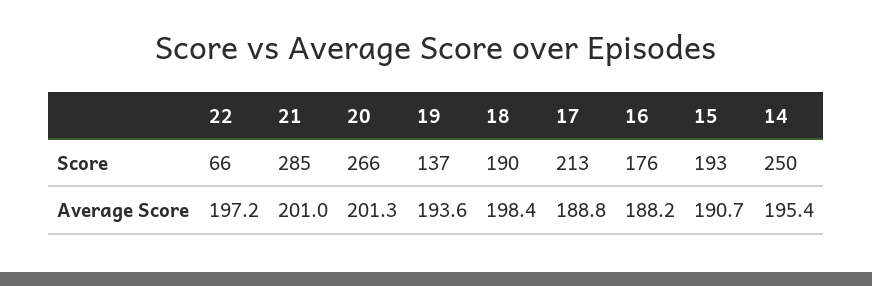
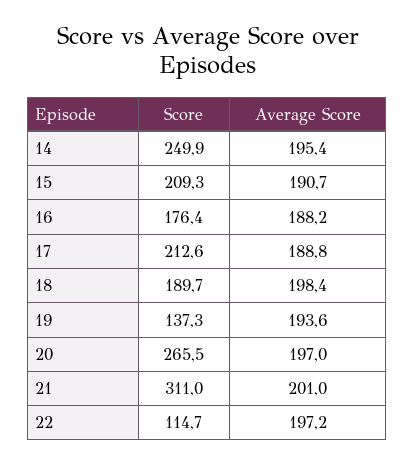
22, Score: 66 -> 114.7
21, Score: 285 -> 311
15, Score: 193 -> 209.3
20, Average Score: 201.3 -> 197

